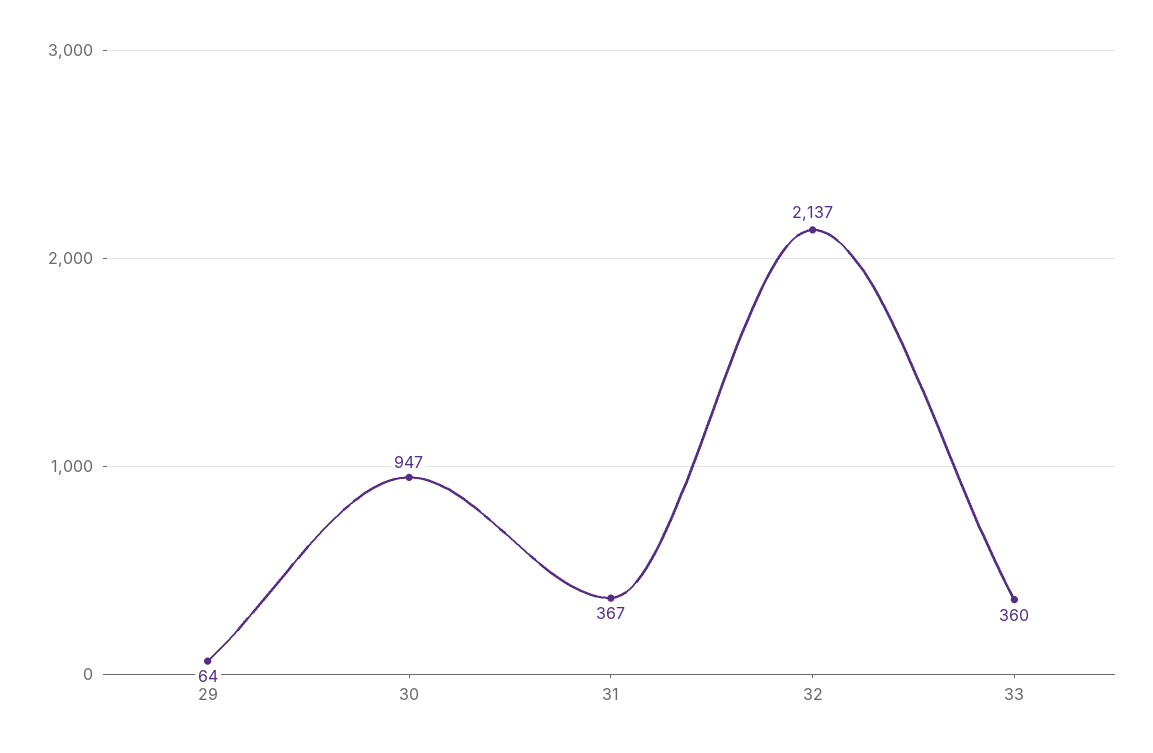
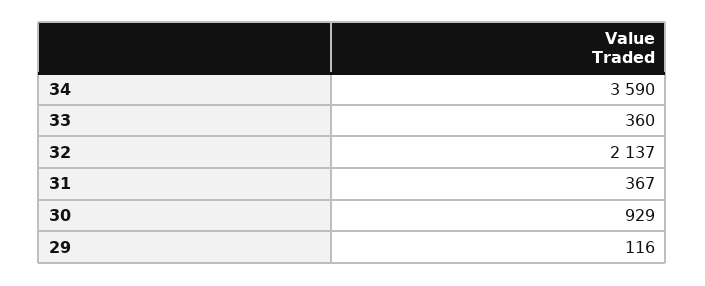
29: 64 -> 116
30: 947 -> 929
34: none -> 3590

